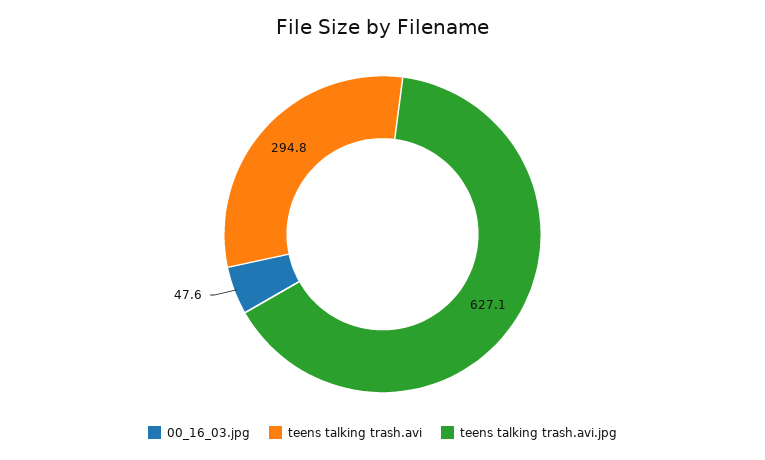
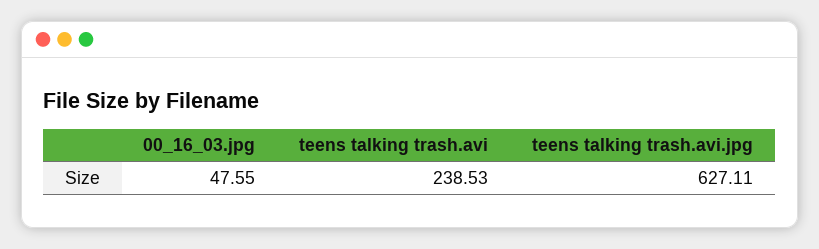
teens talking trash.avi: 294.8 -> 238.53

